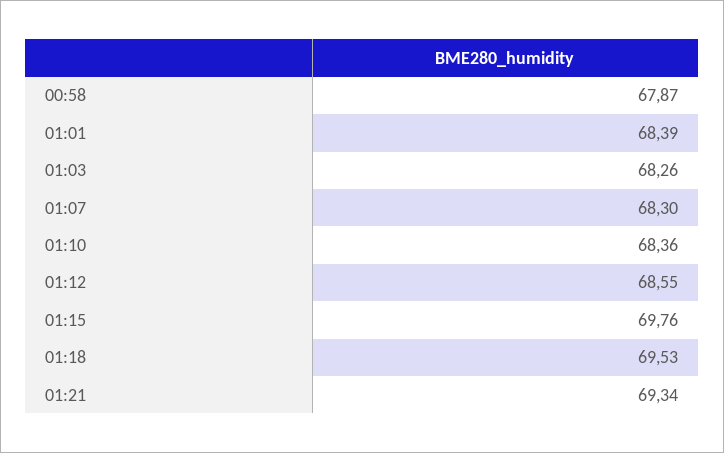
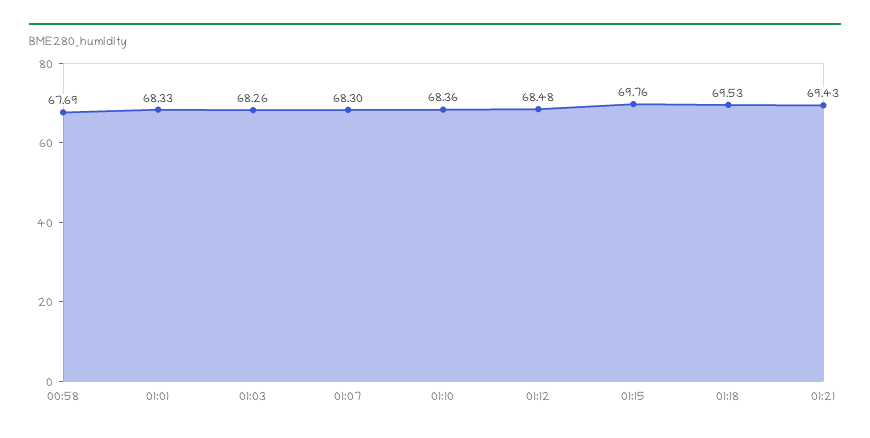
00:58: 67.87 -> 67.69
01:01: 68.39 -> 68.33
01:12: 68.55 -> 68.48
01:21: 69.34 -> 69.43

